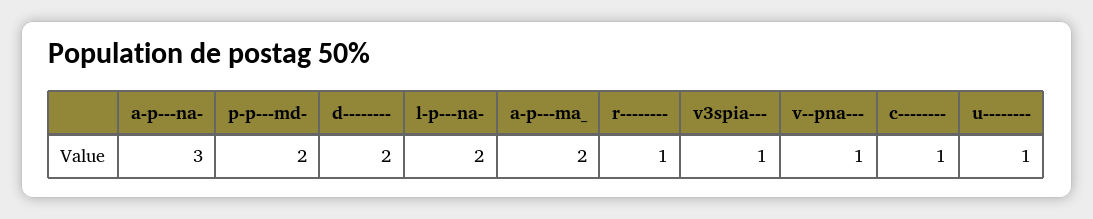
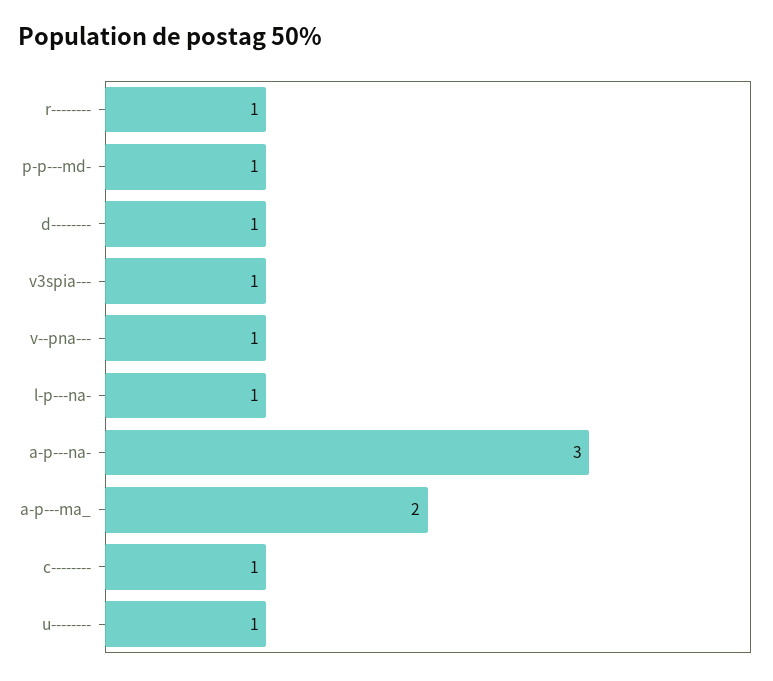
p-p---md-: 2 -> 1
d--------: 2 -> 1
l-p---na-: 2 -> 1

